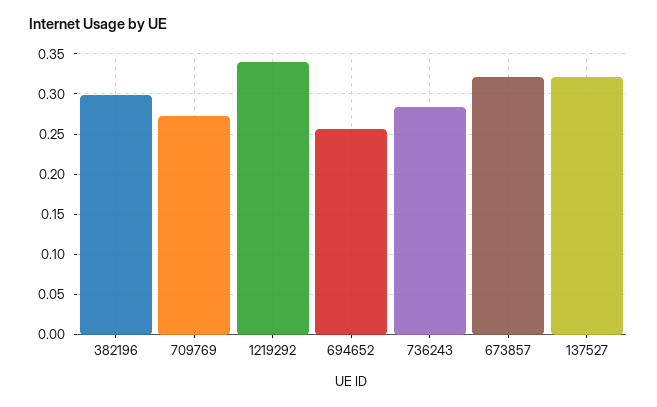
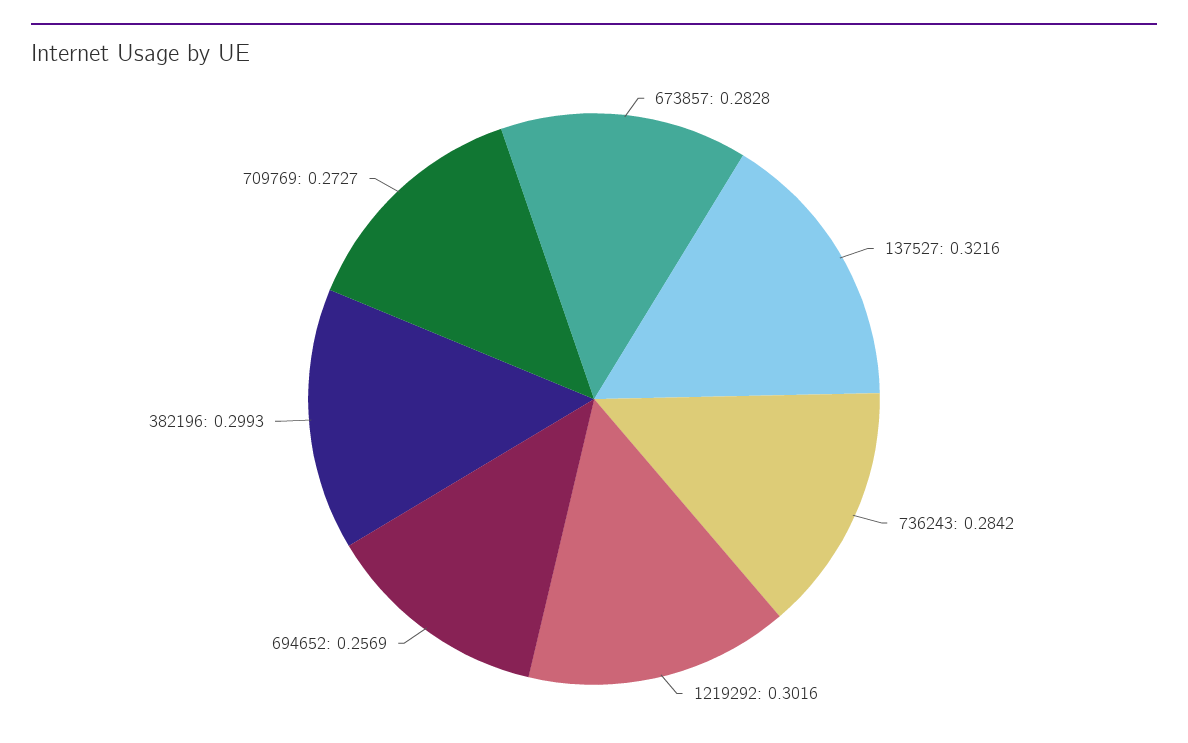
1219292: 0.34 -> 0.3016
673857: 0.32 -> 0.2828

